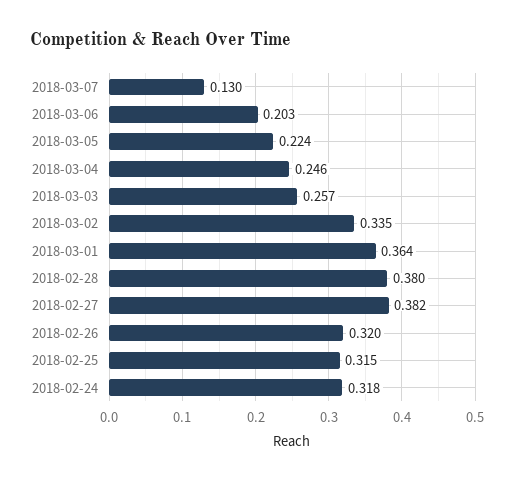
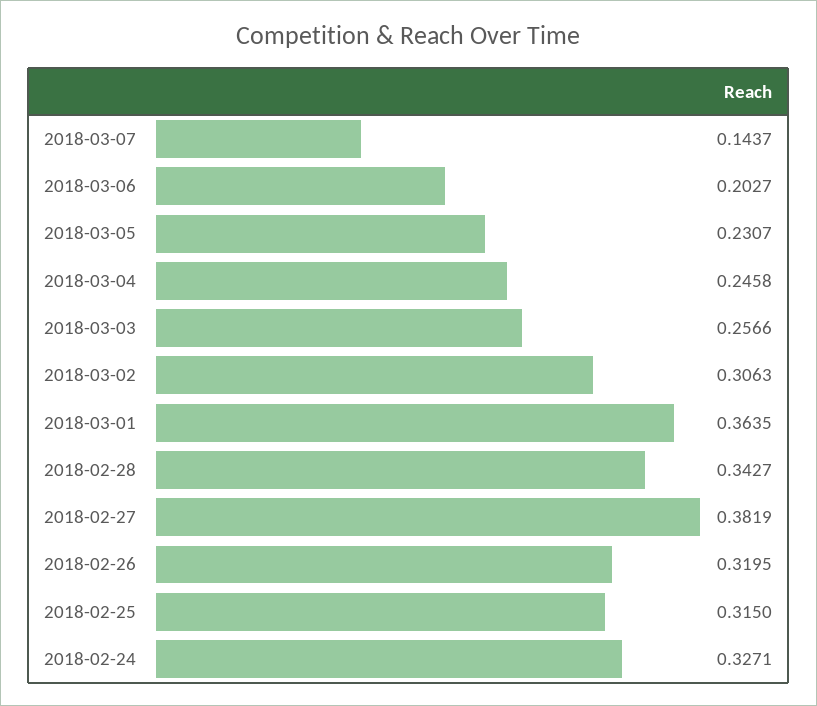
2018-03-07: 0.13 -> 0.1437
2018-03-05: 0.224 -> 0.2307
2018-03-02: 0.335 -> 0.3063
2018-02-28: 0.38 -> 0.3427
2018-02-24: 0.318 -> 0.3271

